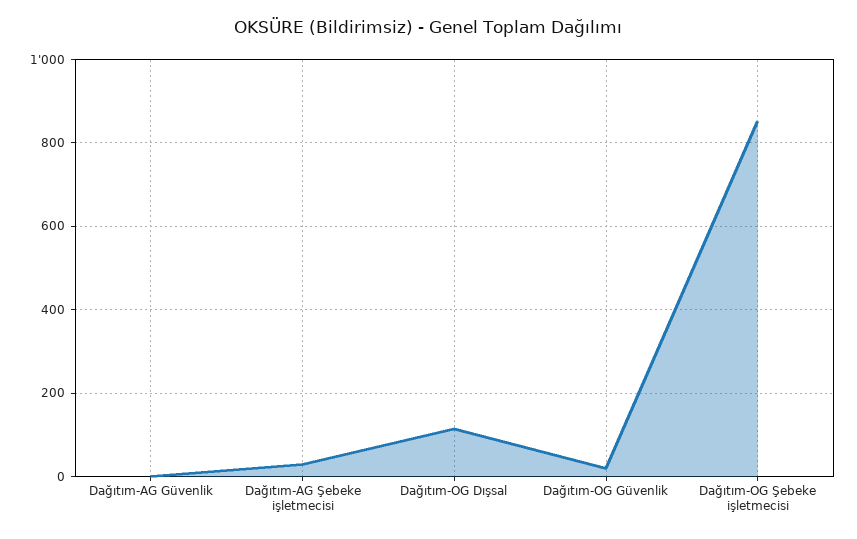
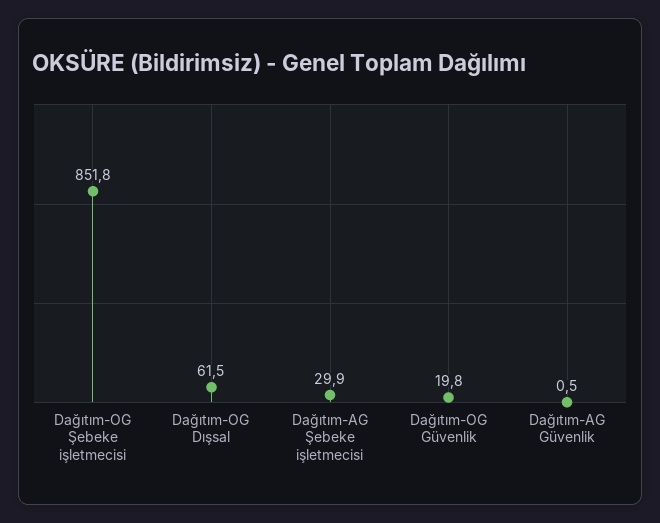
Dağıtım-OG Dışsal: 120 -> 61.5

